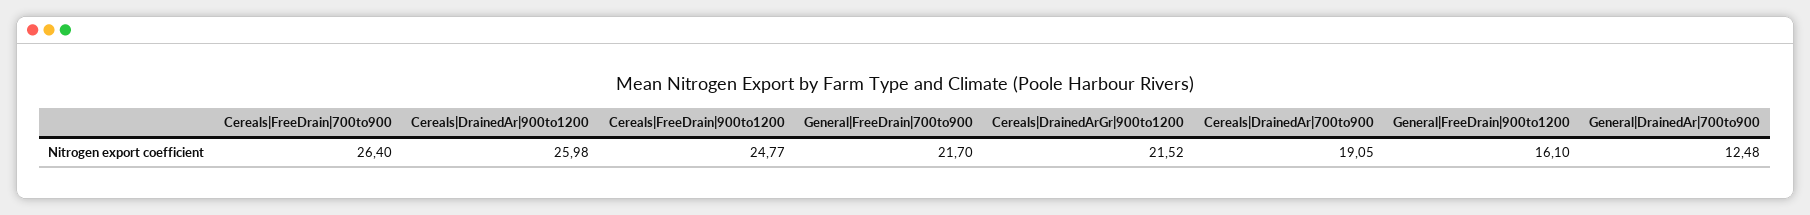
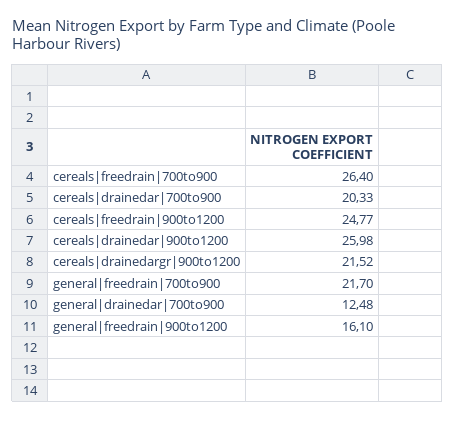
Cereals|DrainedAr|700to900: 19.05 -> 20.33

